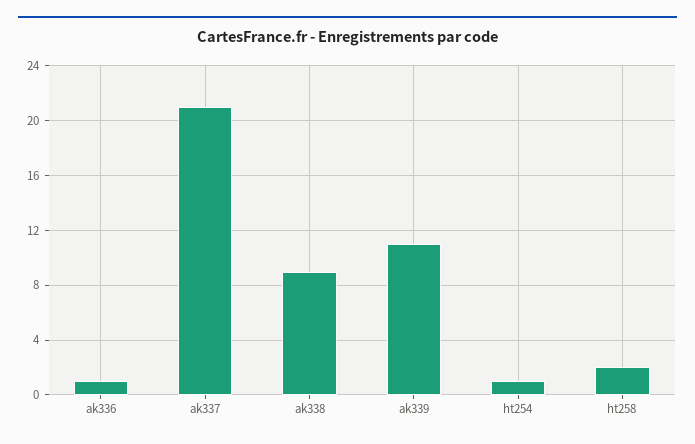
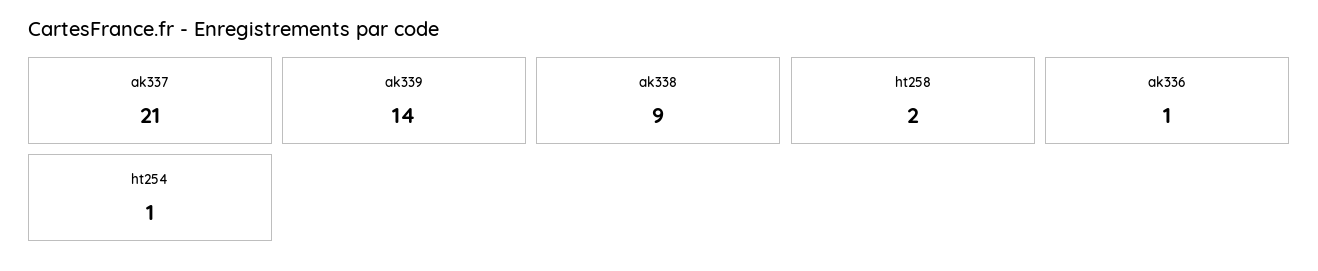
ak339: 11 -> 14

